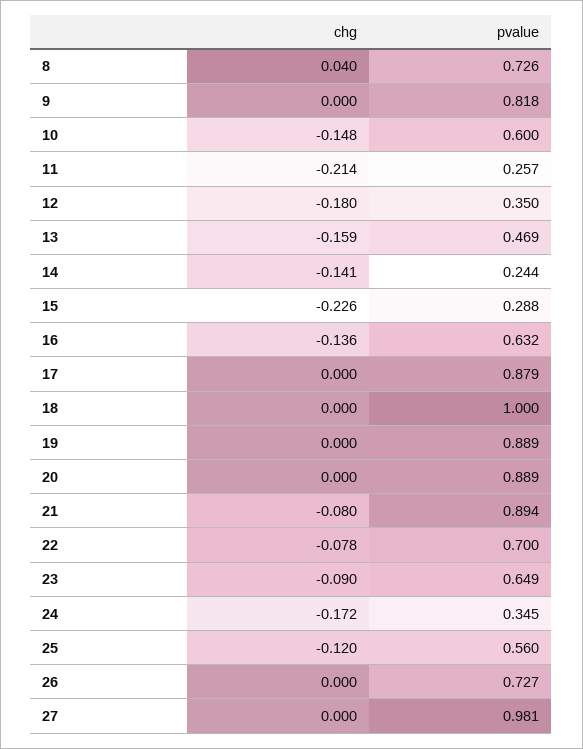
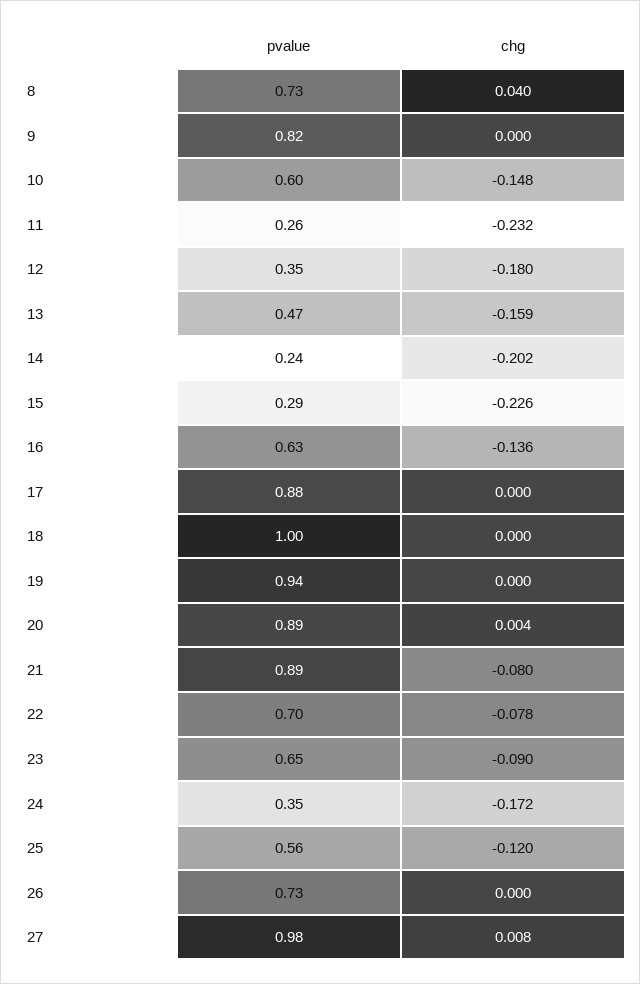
chg, 11: -0.214 -> -0.232
chg, 14: -0.141 -> -0.202
pvalue, 19: 0.889 -> 0.94
chg, 20: 0 -> 0.004
chg, 27: 0 -> 0.008

